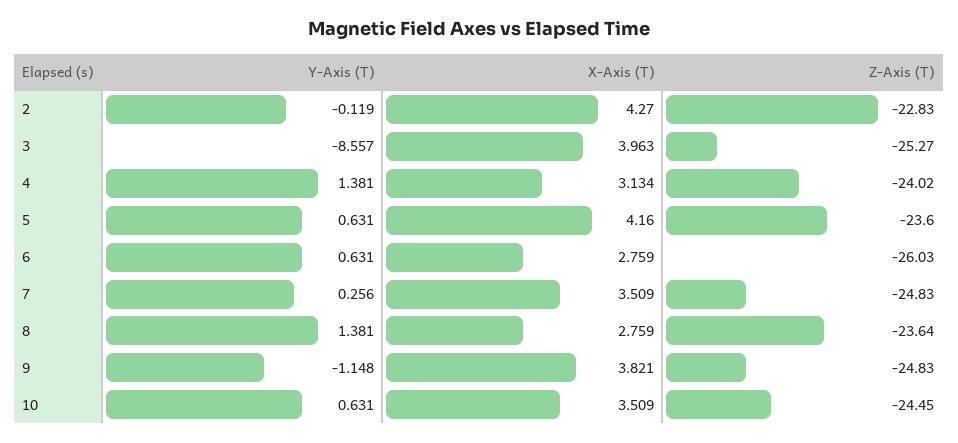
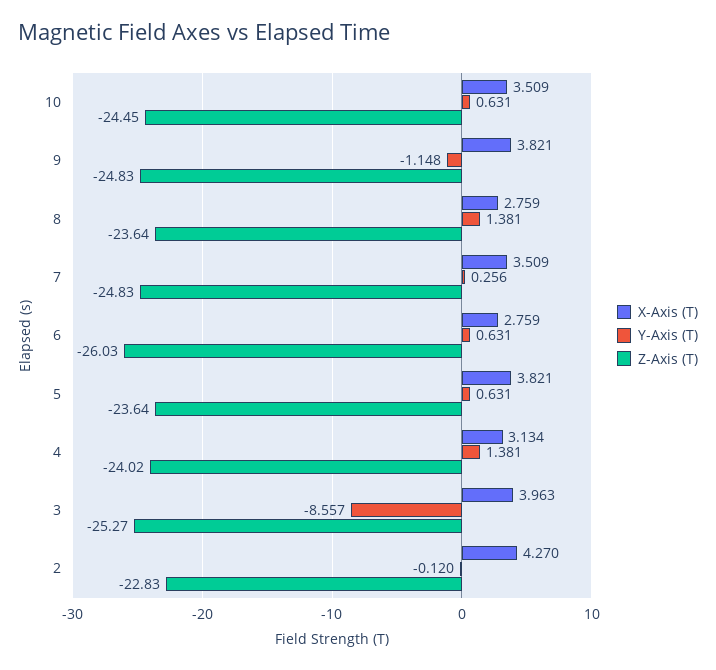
Y-Axis (T), 2: -0.119 -> -0.12
X-Axis (T), 5: 4.16 -> 3.821
Z-Axis (T), 5: -23.6 -> -23.64

